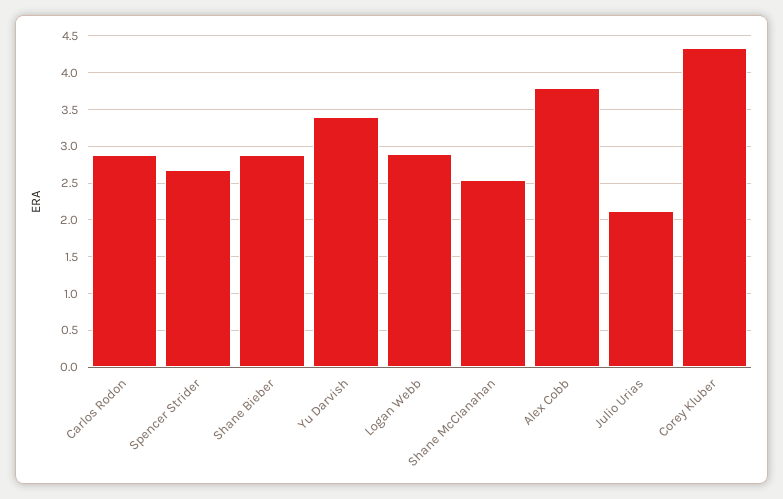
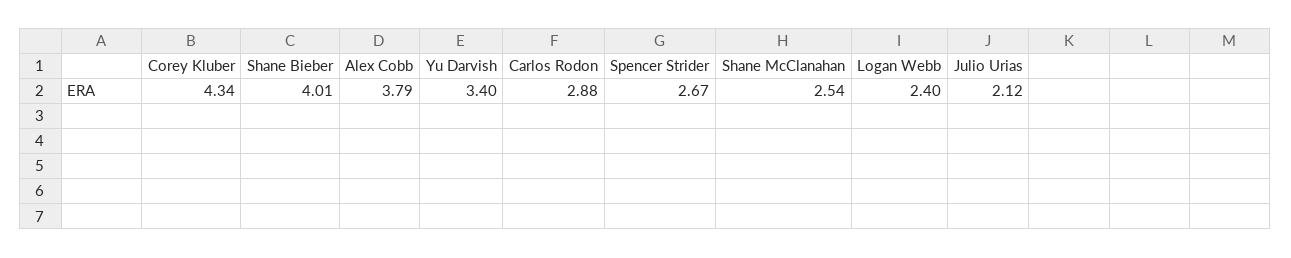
Shane Bieber: 2.9 -> 4.01
Logan Webb: 2.9 -> 2.4

